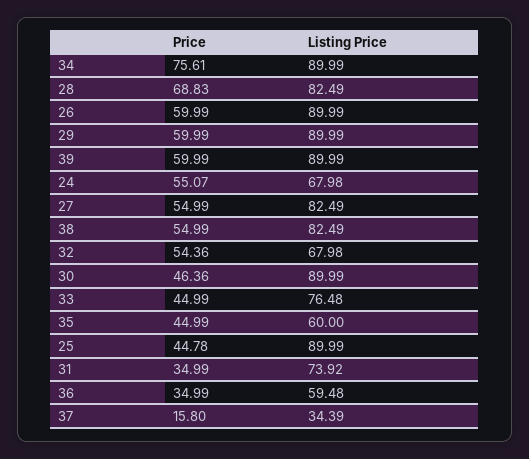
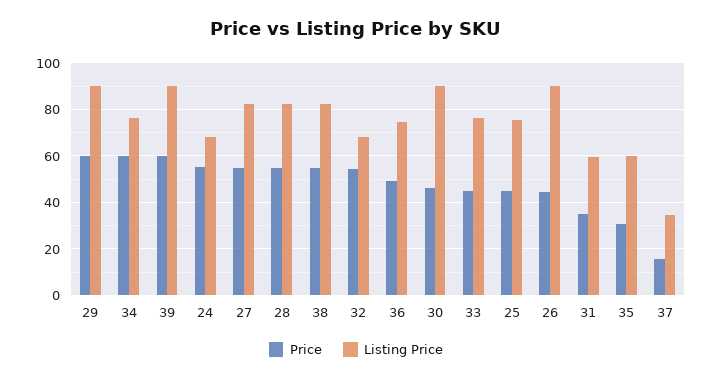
Price, 34: 75.61 -> 60
Listing Price, 34: 89.99 -> 75
Price, 28: 68.83 -> 55
Price, 26: 59.99 -> 45
Price, 35: 44.99 -> 30
Listing Price, 25: 89.99 -> 75
Listing Price, 31: 73.92 -> 60
Price, 36: 34.99 -> 50
Listing Price, 36: 59.48 -> 75

